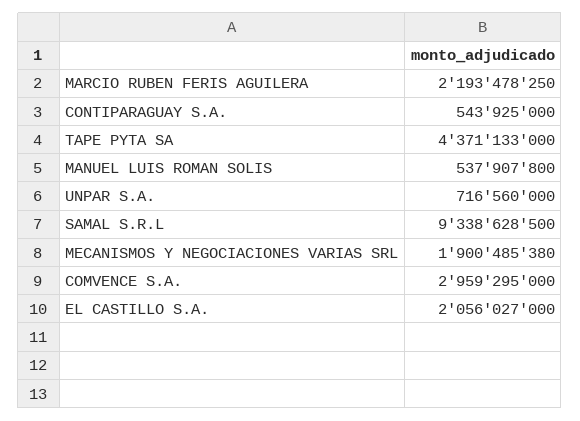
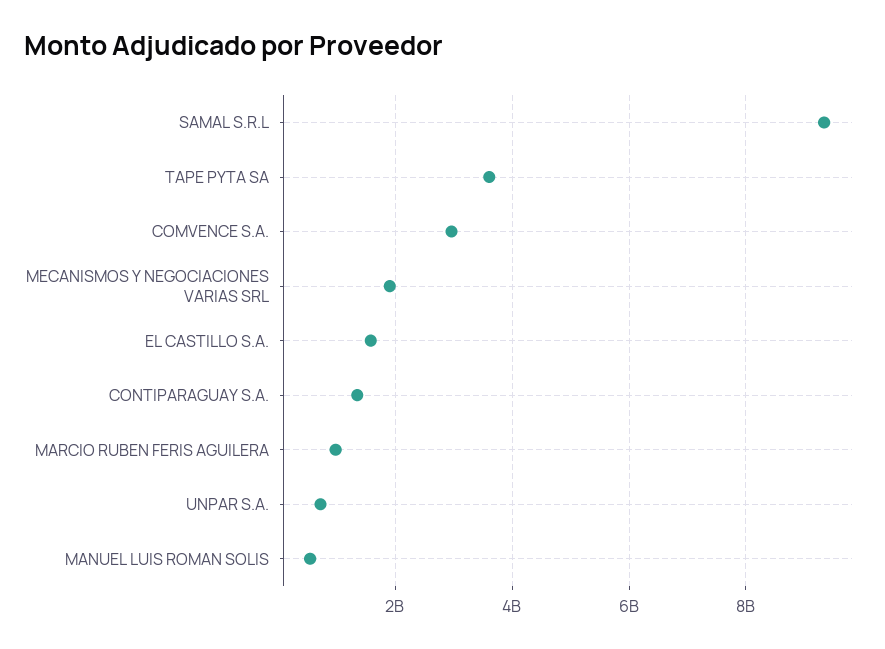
MARCIO RUBEN FERIS AGUILERA: 2193478250 -> 1000000000
CONTIPARAGUAY S.A.: 543925000 -> 1400000000
TAPE PYTA SA: 4371133000 -> 3600000000
EL CASTILLO S.A.: 2056027000 -> 1600000000

